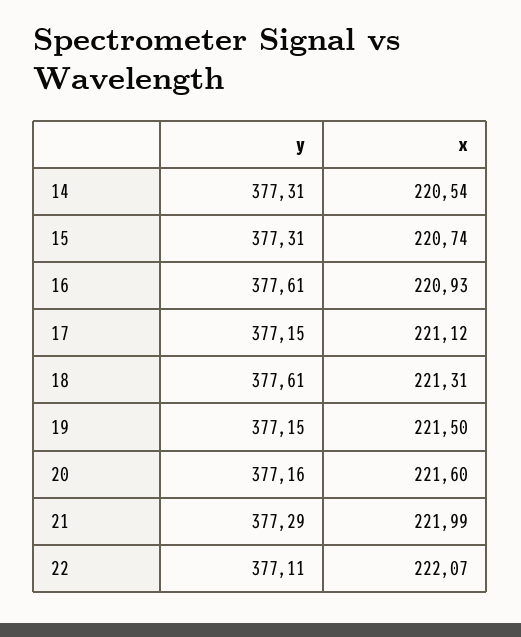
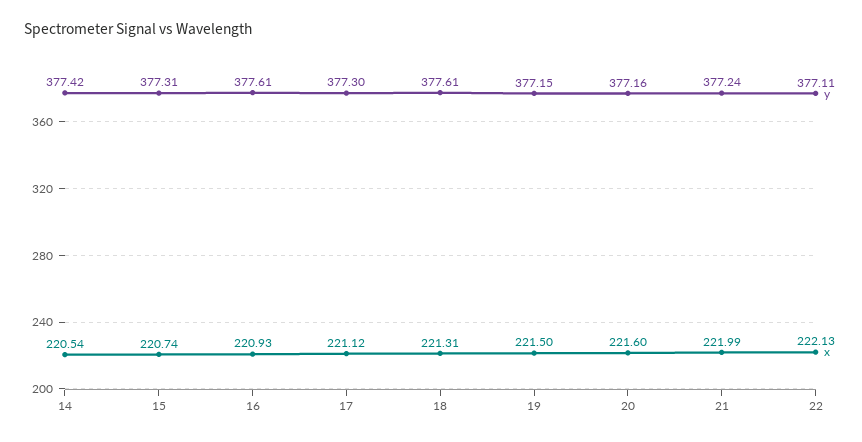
y, 14: 377.31 -> 377.42
y, 17: 377.15 -> 377.3
y, 21: 377.29 -> 377.24
x, 22: 222.07 -> 222.13

